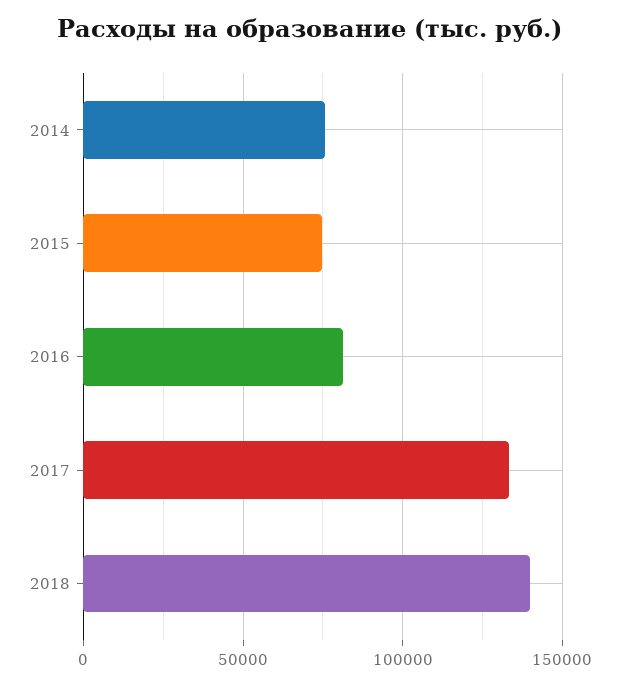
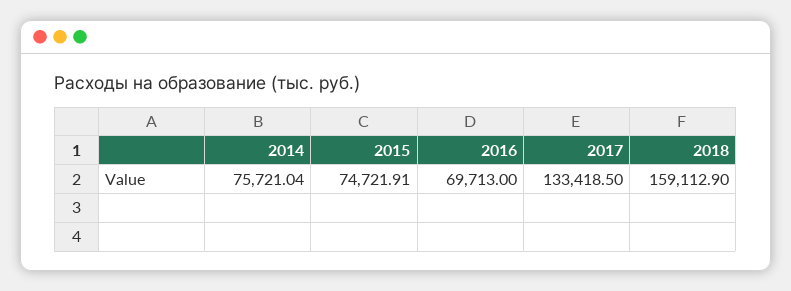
2016: 80000 -> 69713
2018: 140000 -> 159112.9

